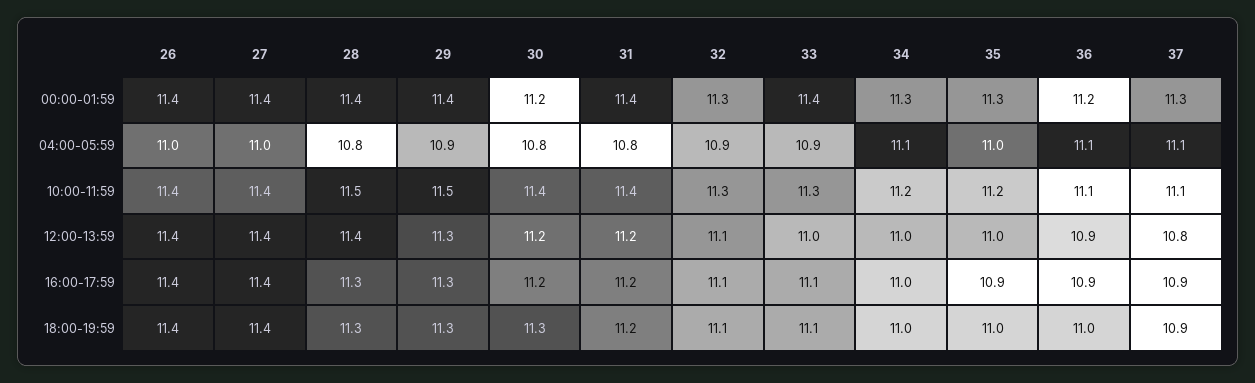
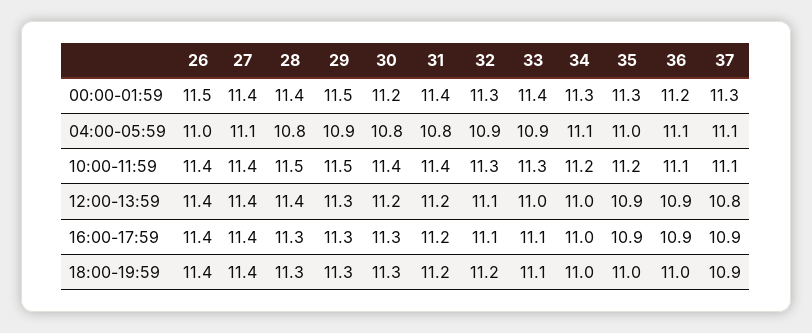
26, 00:00-01:59: 11.4 -> 11.5
29, 00:00-01:59: 11.4 -> 11.5
27, 04:00-05:59: 11 -> 11.1
35, 12:00-13:59: 11 -> 10.9
30, 16:00-17:59: 11.2 -> 11.3
32, 18:00-19:59: 11.1 -> 11.2

